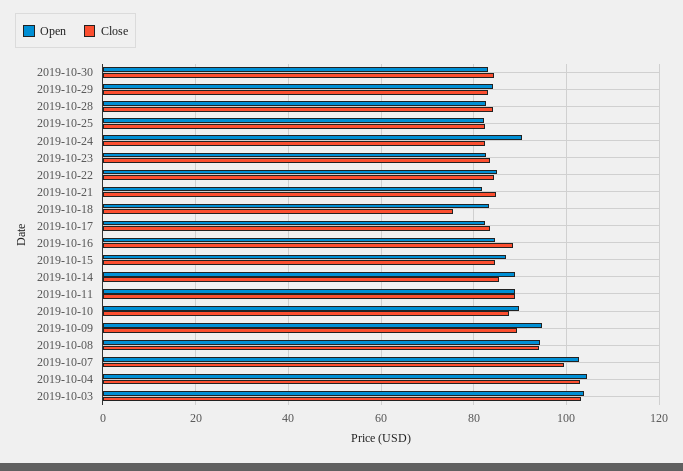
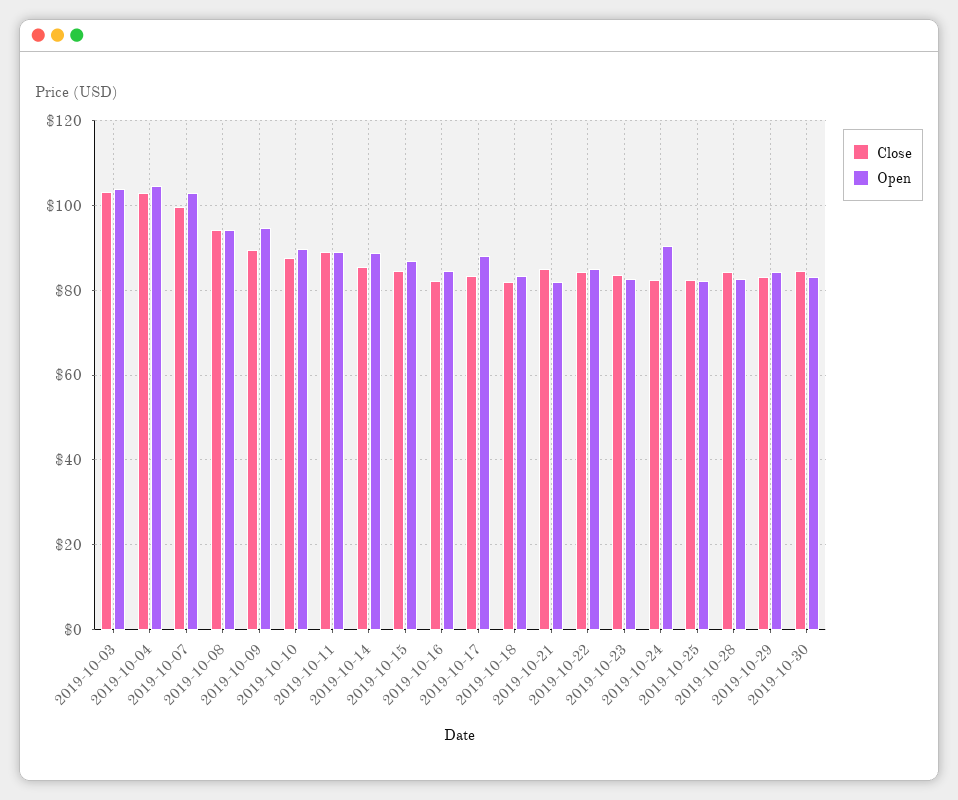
Close, 2019-10-18: 76 -> 82
Open, 2019-10-17: 82 -> 88
Close, 2019-10-16: 88 -> 82

